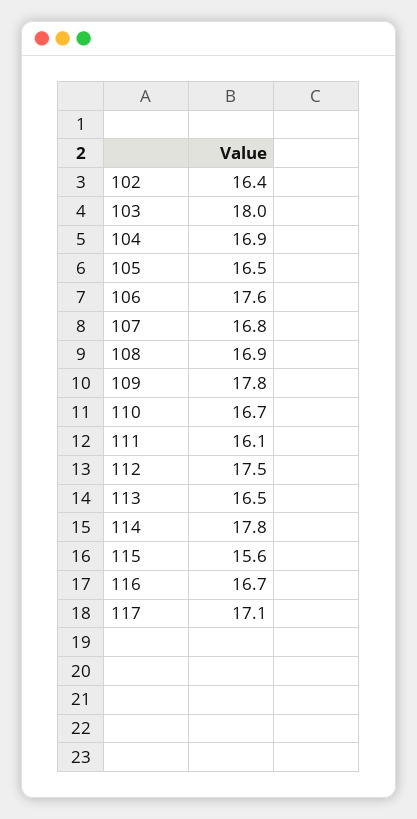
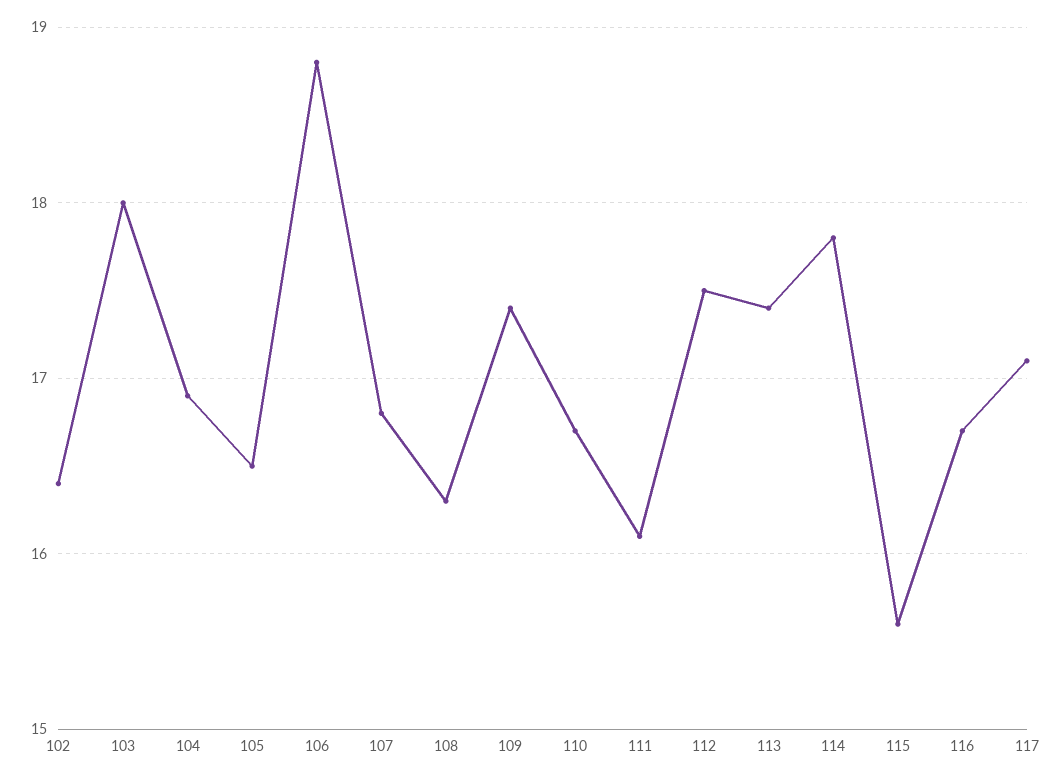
106: 17.6 -> 18.8
108: 16.9 -> 16.3
109: 17.8 -> 17.4
113: 16.5 -> 17.4

